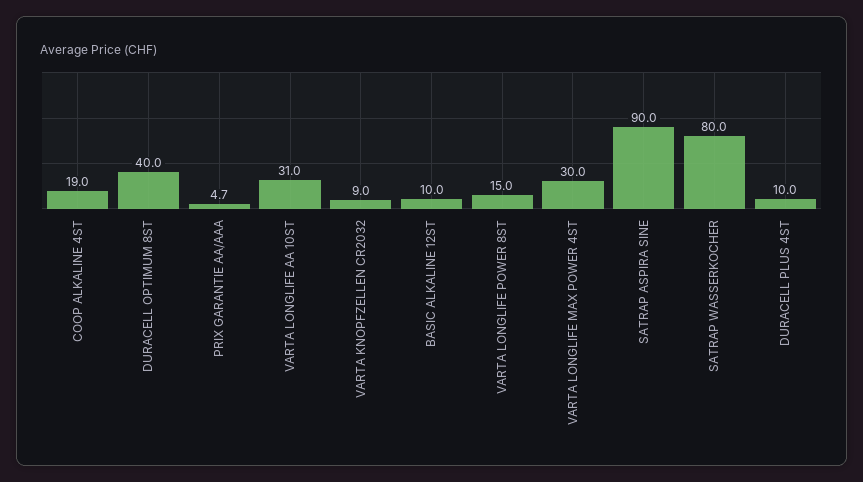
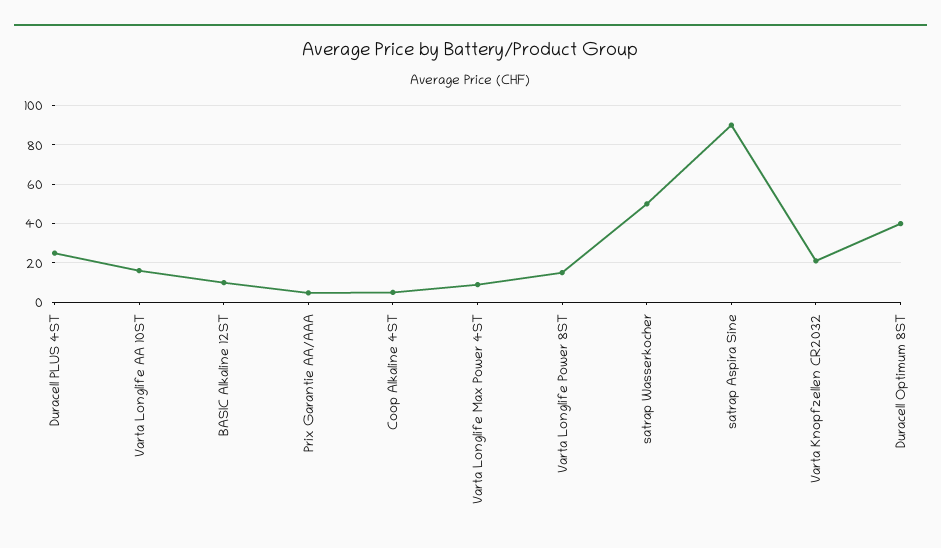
COOP ALKALINE 4ST: 19 -> 5
VARTA LONGLIFE AA 10ST: 31 -> 15
VARTA KNOPFZELLEN CR2032: 9 -> 20
VARTA LONGLIFE MAX POWER 4ST: 30 -> 10
SATRAP WASSERKOCHER: 80 -> 50
DURACELL PLUS 4ST: 10 -> 25

